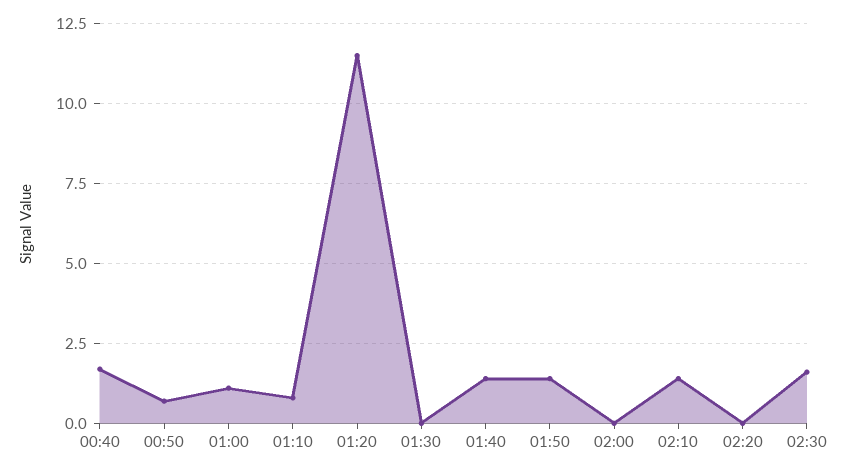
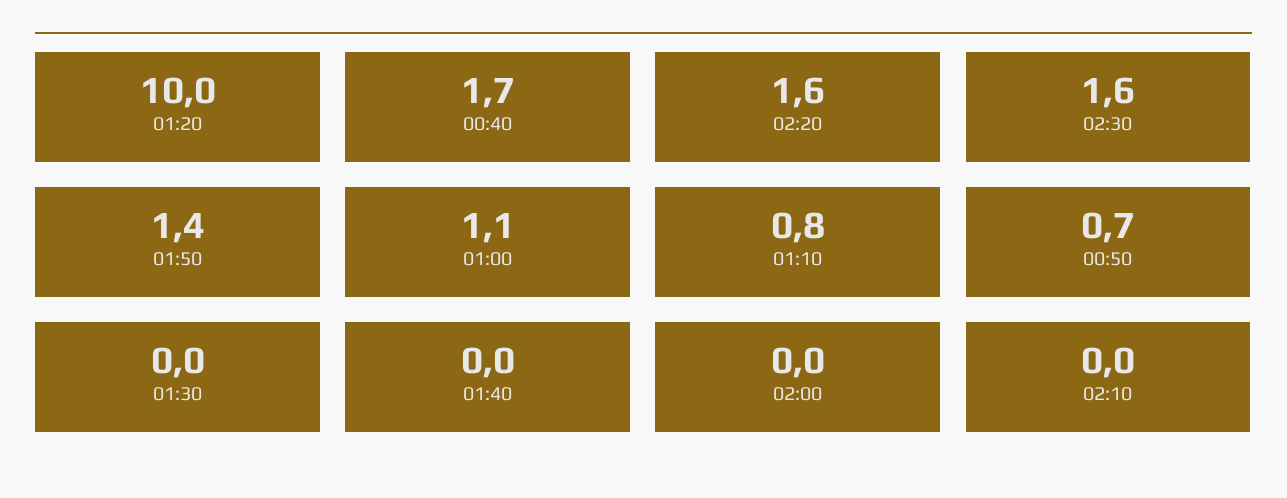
01:20: 11.5 -> 10
01:40: 1.5 -> 0
02:10: 1.5 -> 0
02:20: 0 -> 1.6

